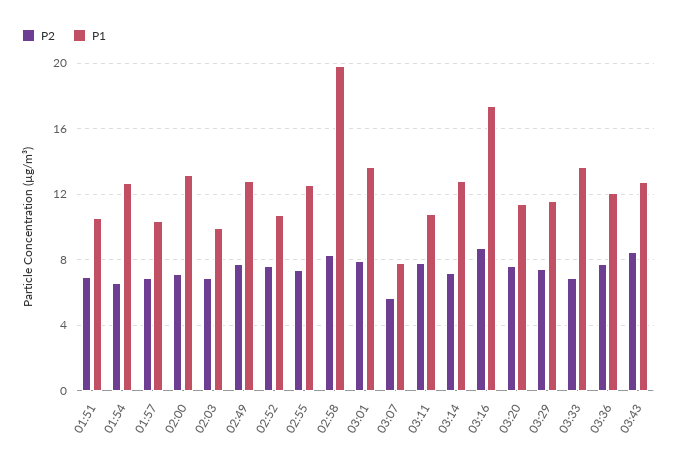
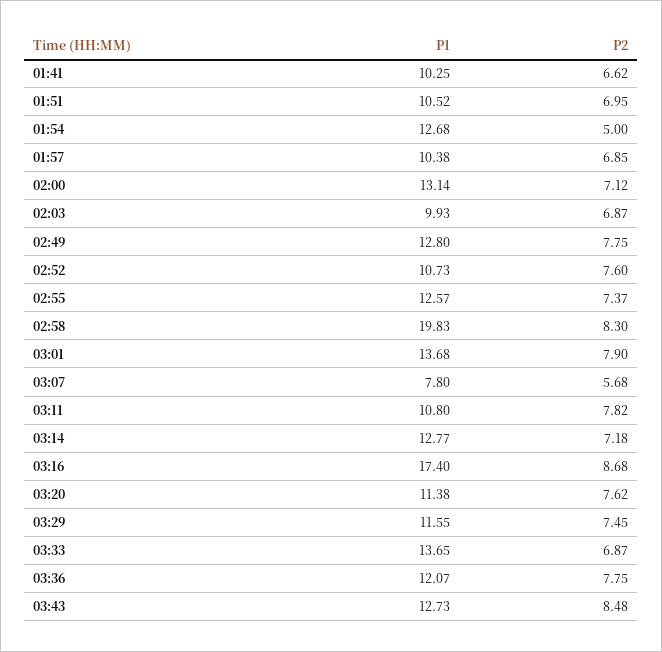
P2, 01:54: 6.5 -> 5
P1, 01:41: none -> 10.25
P2, 01:41: none -> 6.62

